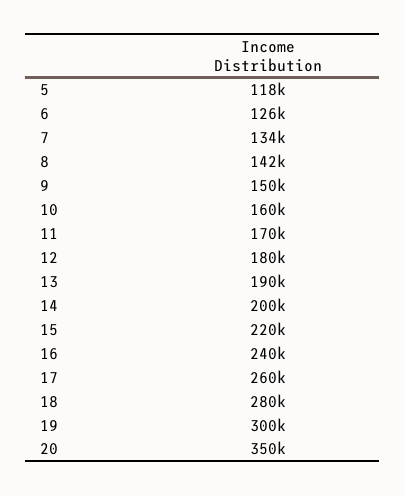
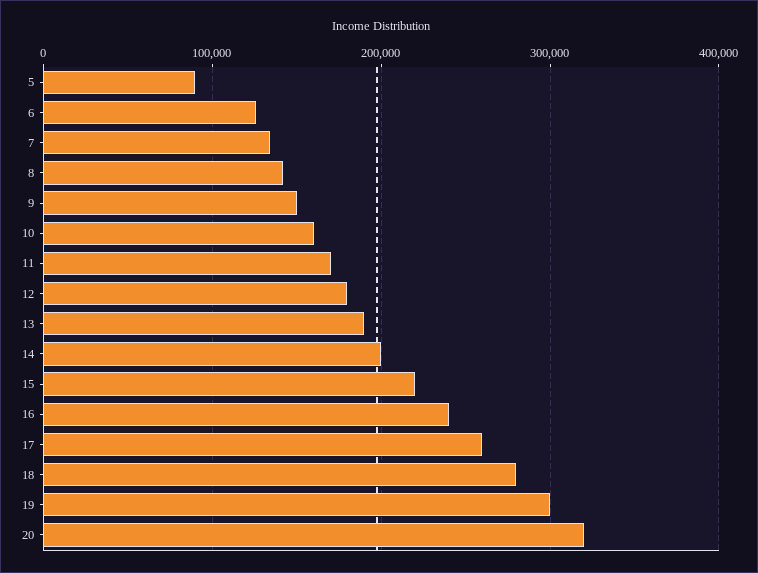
5: 118000 -> 90000
20: 350000 -> 320000

